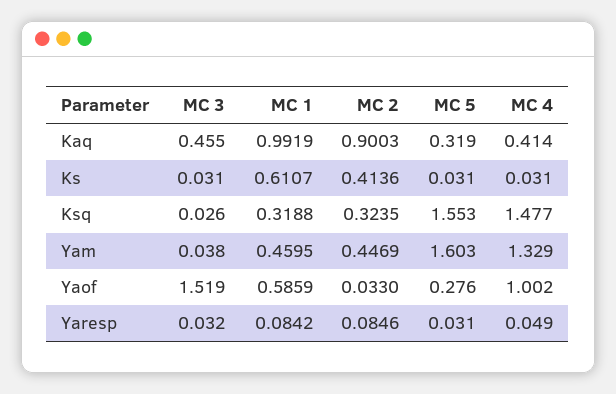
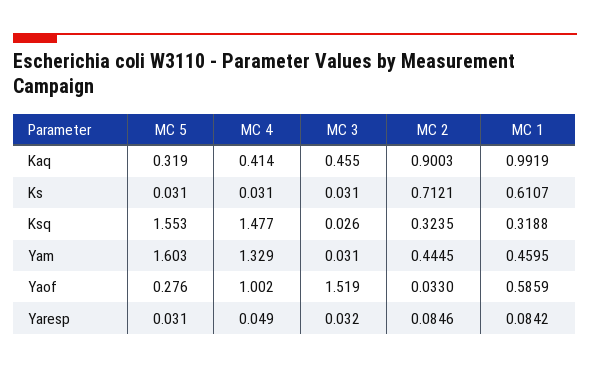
MC 2, Ks: 0.4136 -> 0.7121
MC 3, Yam: 0.038 -> 0.031
MC 2, Yam: 0.4469 -> 0.4445

